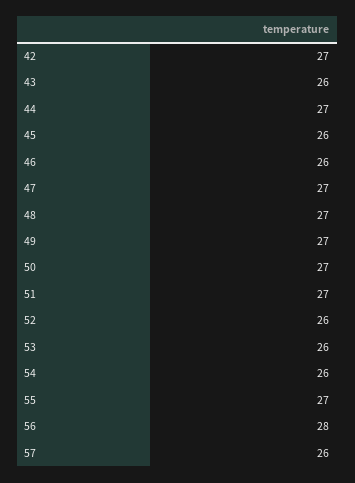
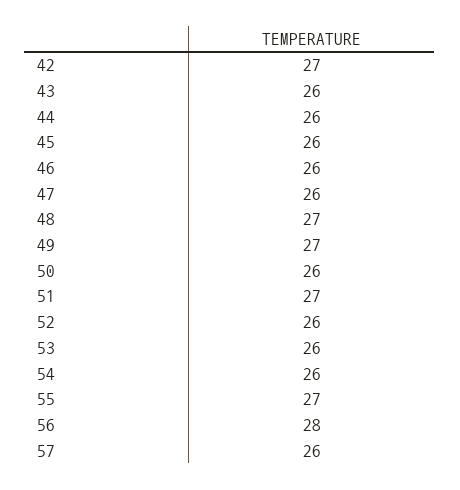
44: 27 -> 26
47: 27 -> 26
50: 27 -> 26

